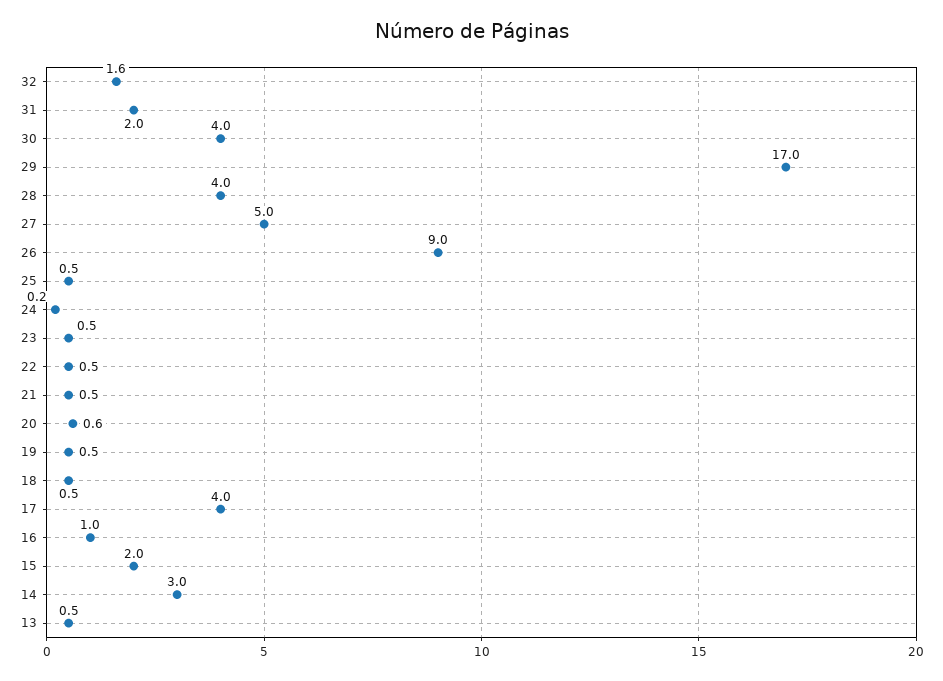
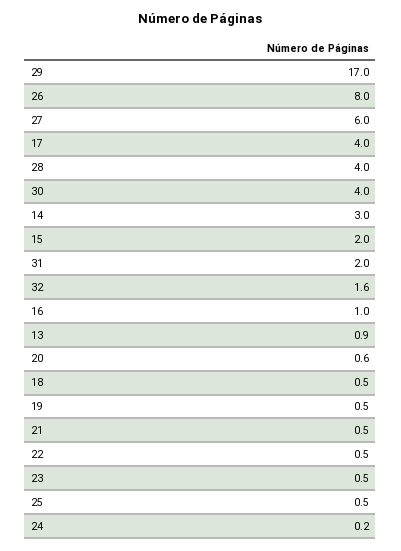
27: 5 -> 6
26: 9 -> 8
13: 0.5 -> 0.9

